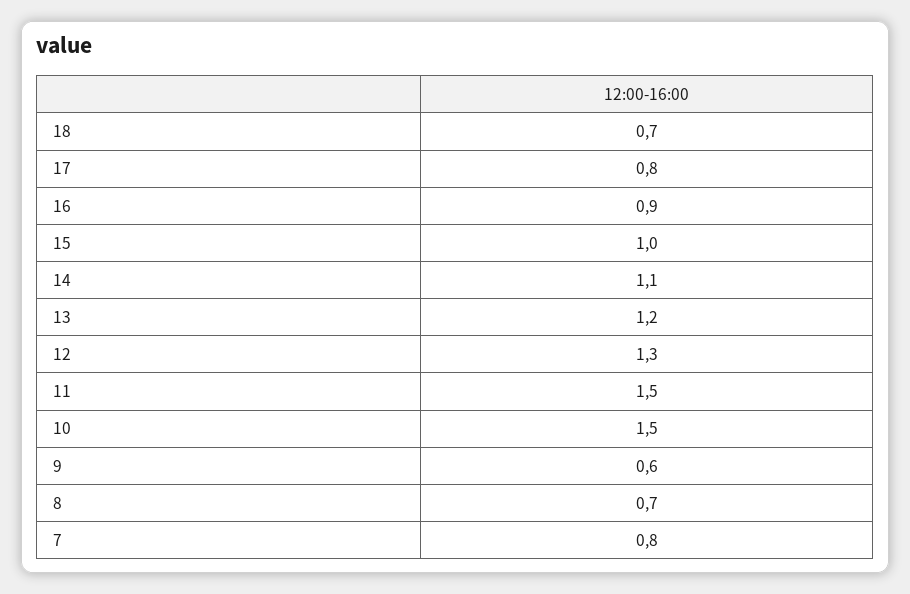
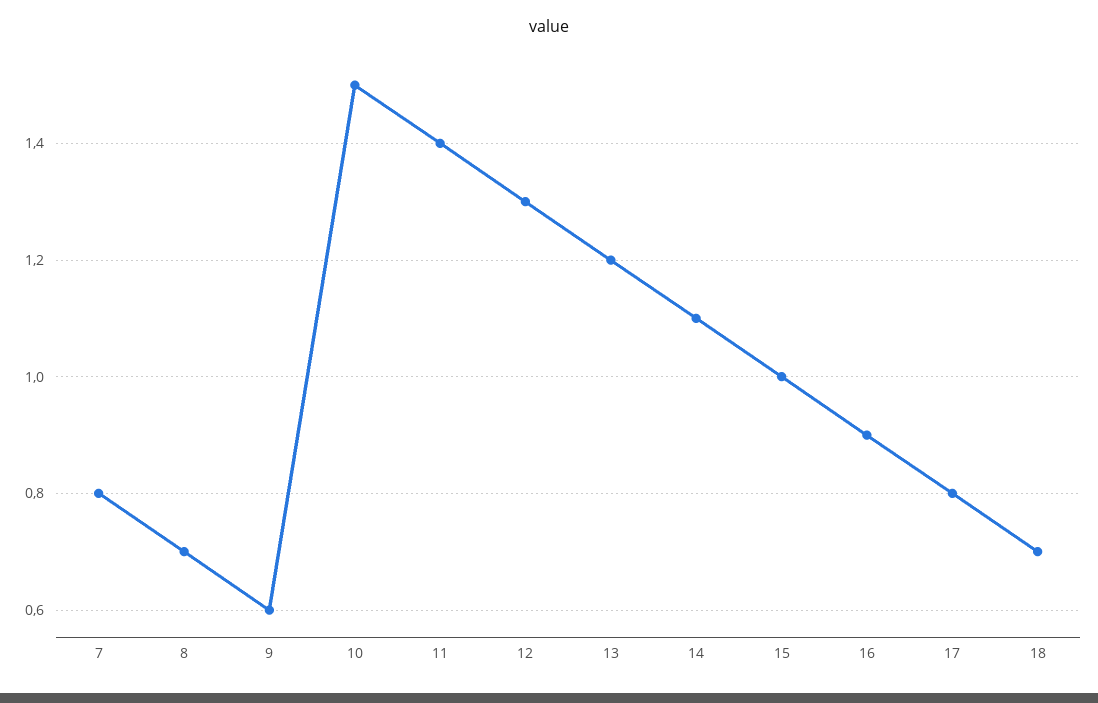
11: 1.5 -> 1.4

